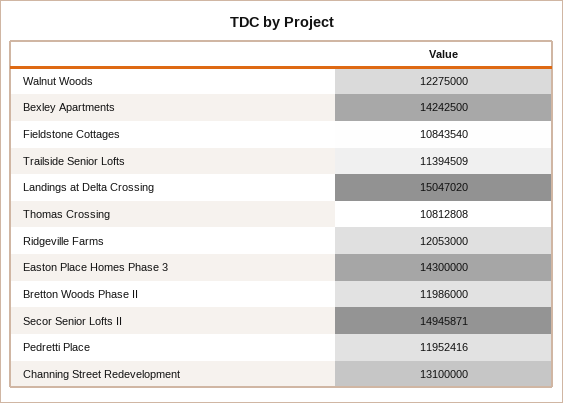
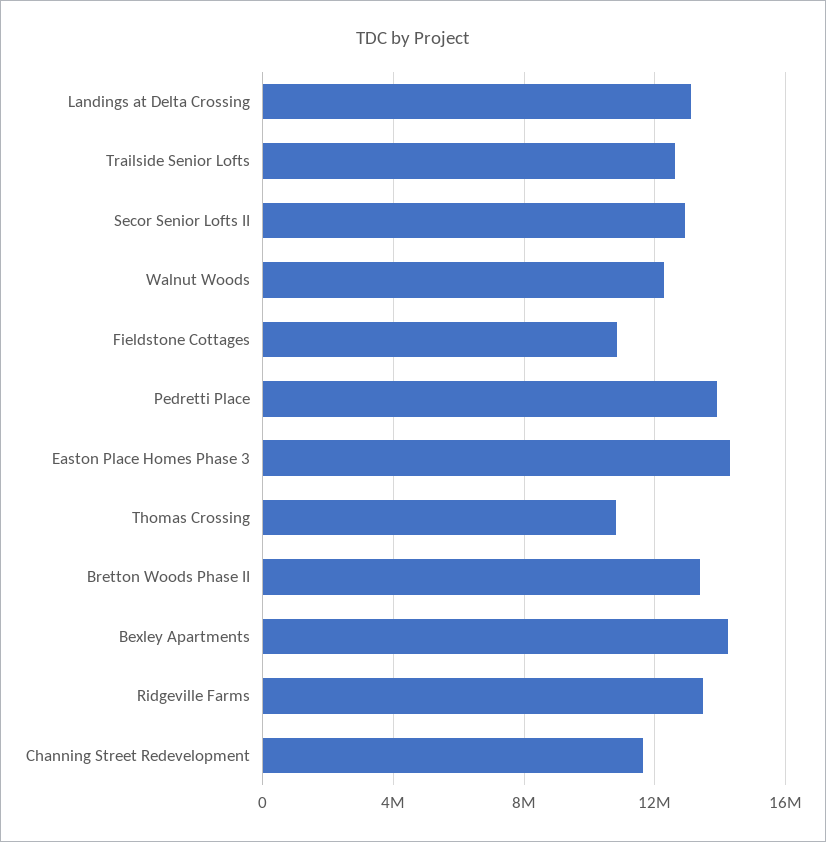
Trailside Senior Lofts: 11394509 -> 12500000
Landings at Delta Crossing: 15047020 -> 13000000
Ridgeville Farms: 12053000 -> 13500000
Bretton Woods Phase II: 11986000 -> 13500000
Secor Senior Lofts II: 14945871 -> 13000000
Pedretti Place: 11952416 -> 14000000
Channing Street Redevelopment: 13100000 -> 11500000

